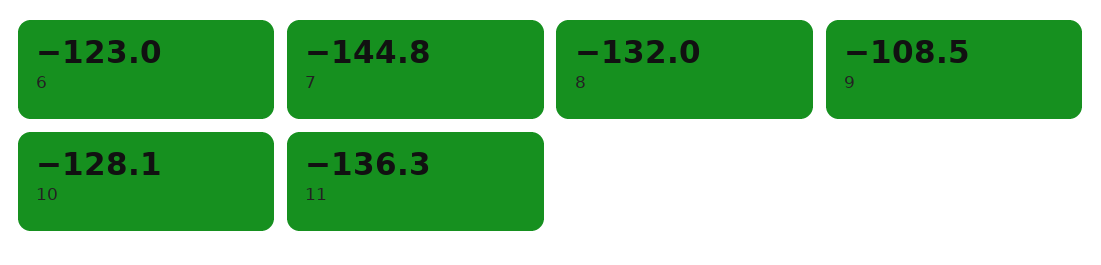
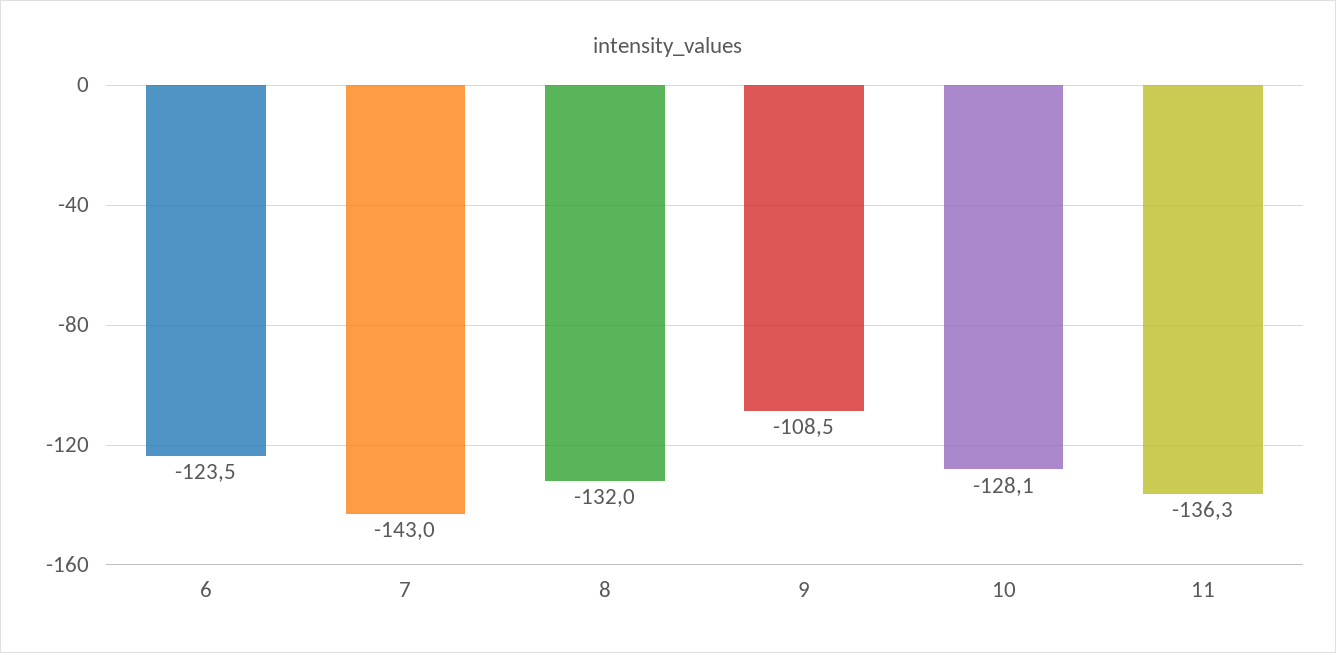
6: -123 -> -123.5
7: -144.8 -> -143

